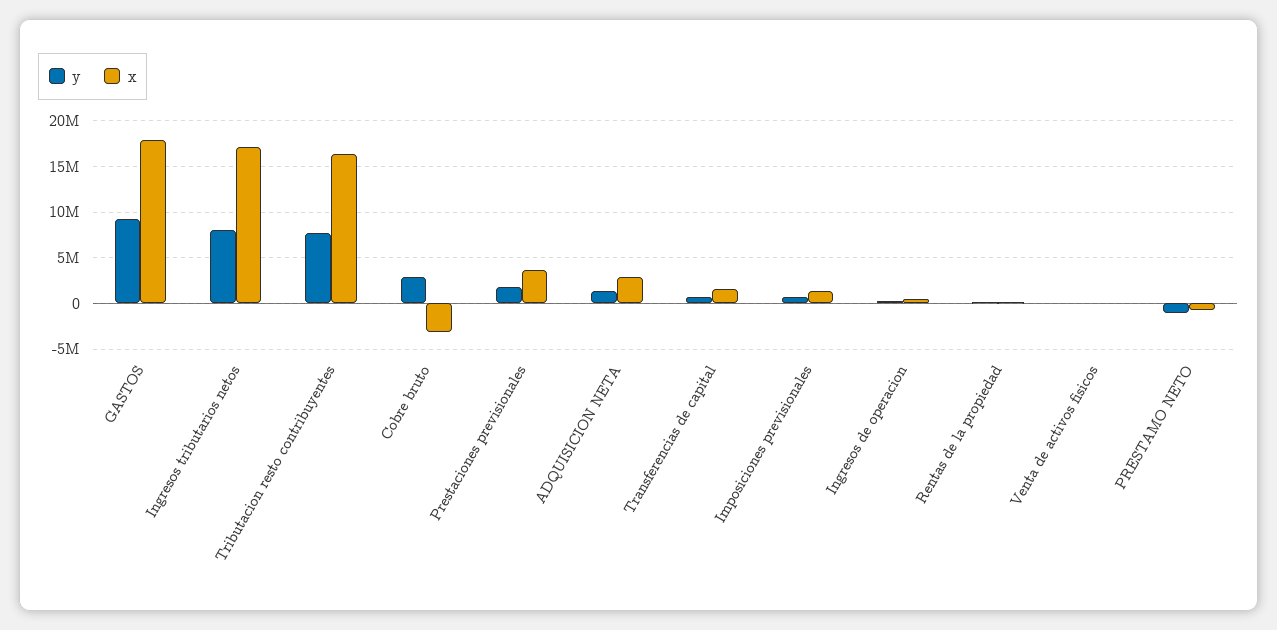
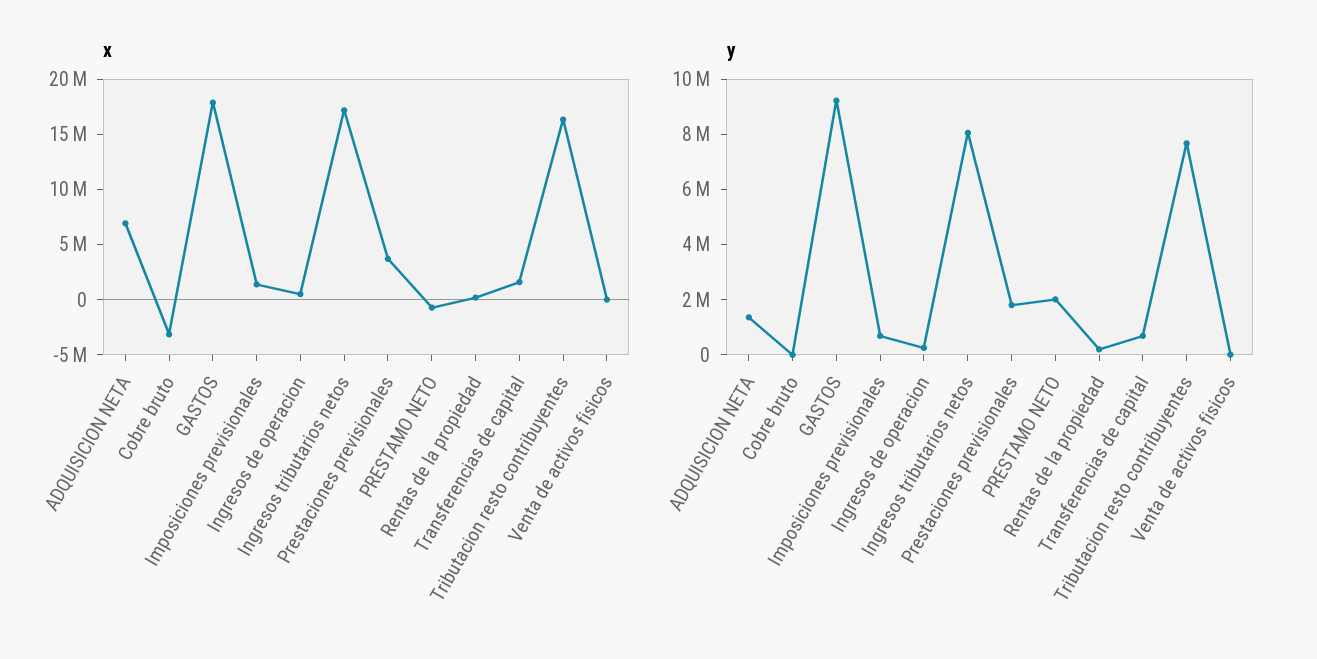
y, Cobre bruto: 3000000 -> 0
x, ADQUISICION NETA: 3000000 -> 7000000
y, PRESTAMO NETO: -1000000 -> 2000000

